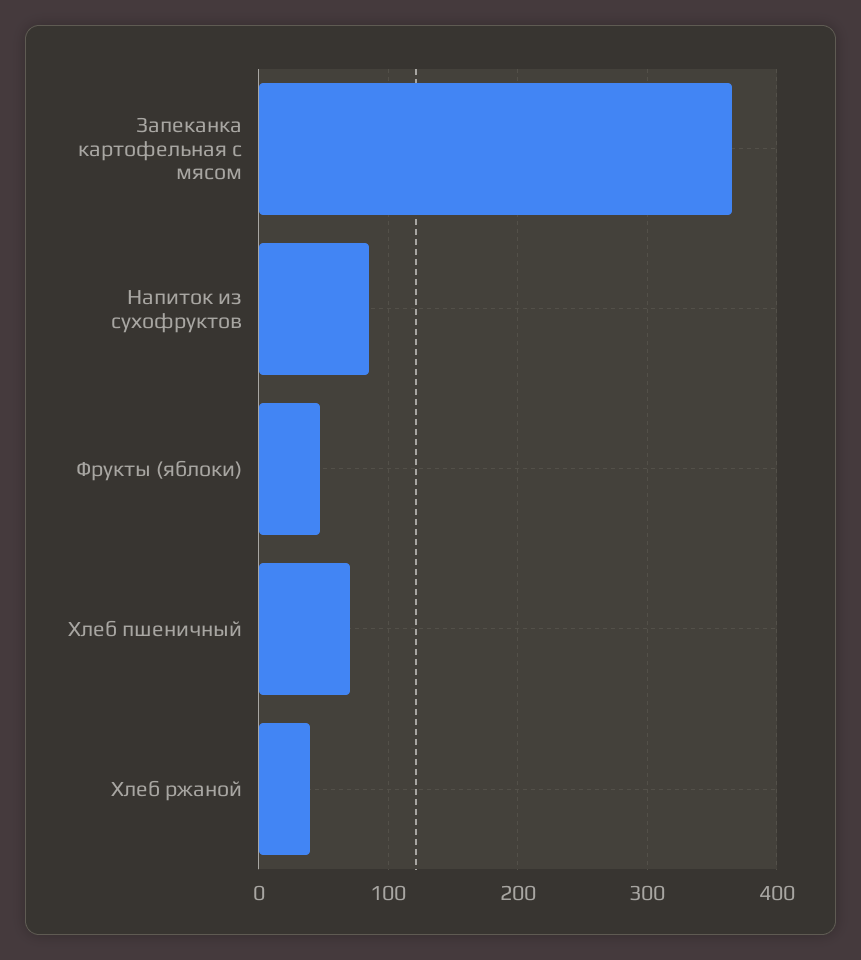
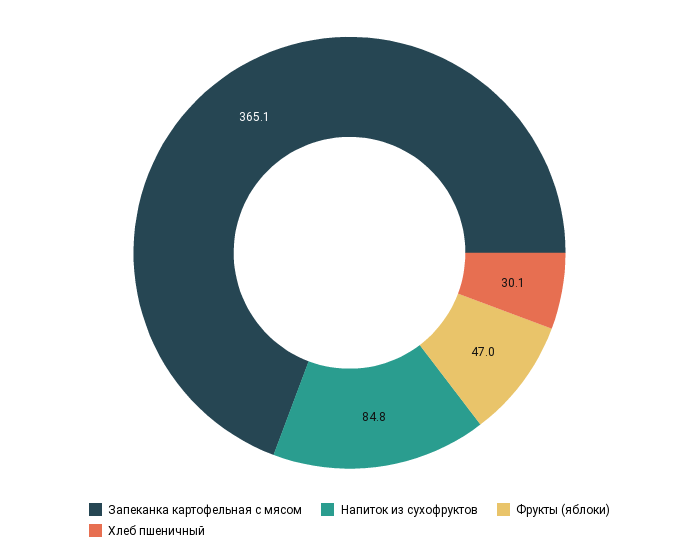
Хлеб пшеничный: 70 -> 30.1
Хлеб ржаной: 40 -> none

